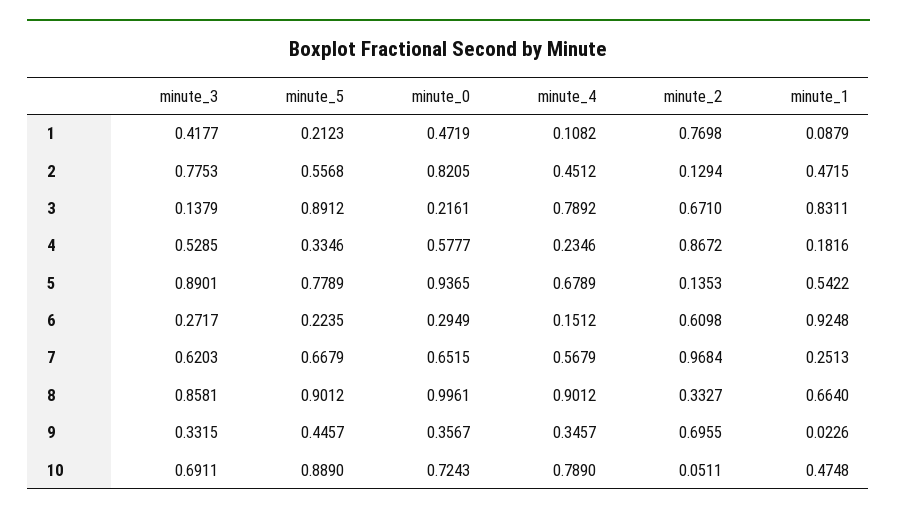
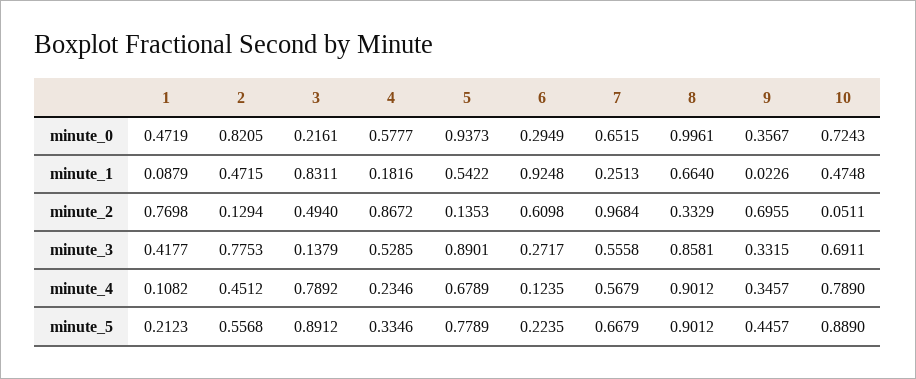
minute_2, 3: 0.671 -> 0.494
minute_0, 5: 0.9365 -> 0.9373
minute_4, 6: 0.1512 -> 0.1235
minute_3, 7: 0.6203 -> 0.5558
minute_2, 8: 0.3327 -> 0.3329

